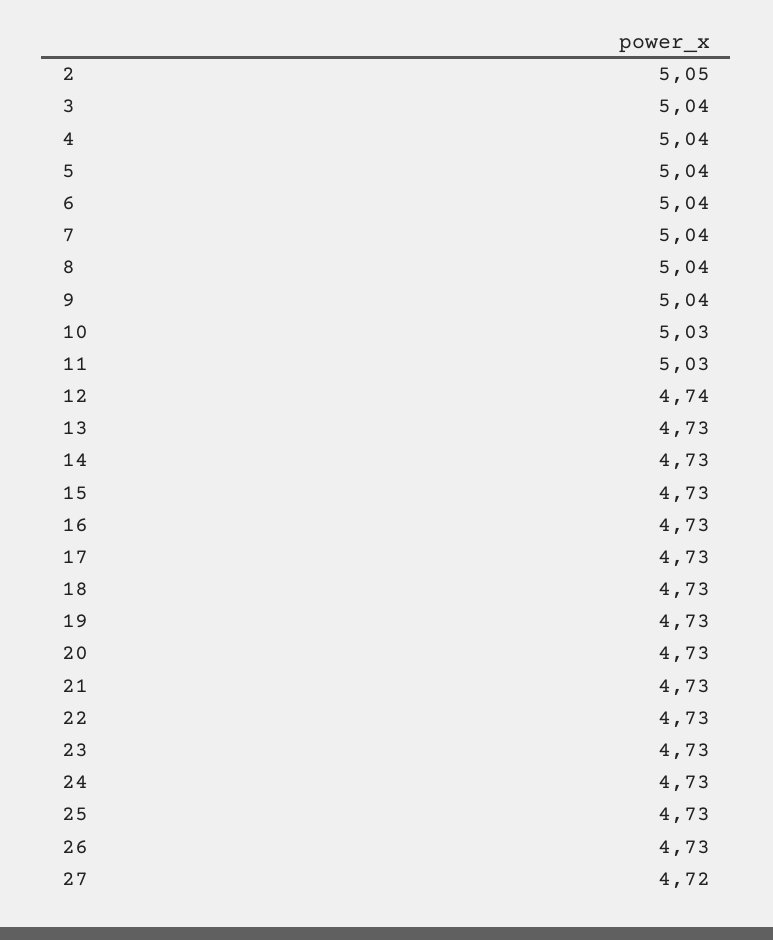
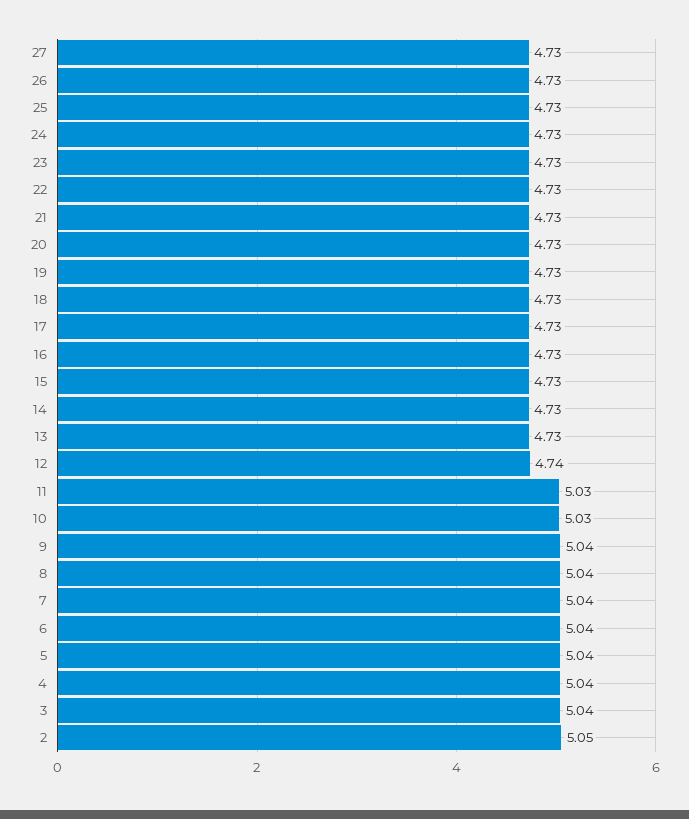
27: 4.72 -> 4.73

